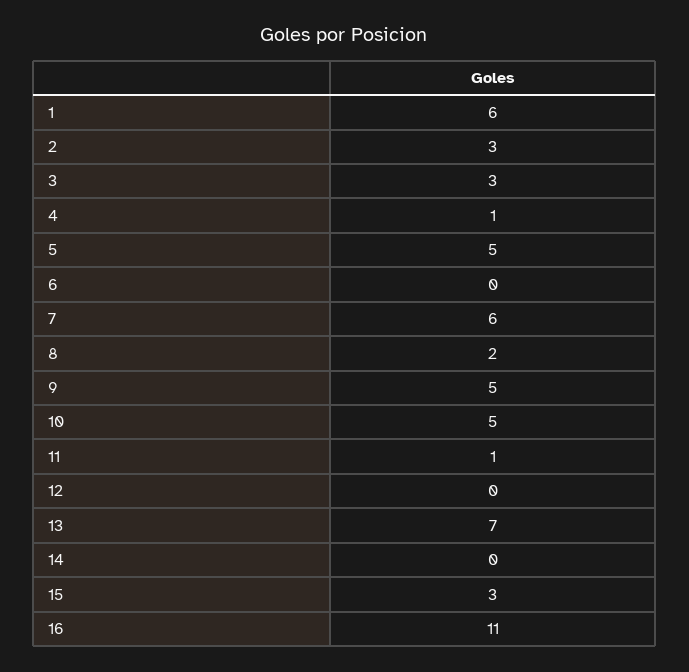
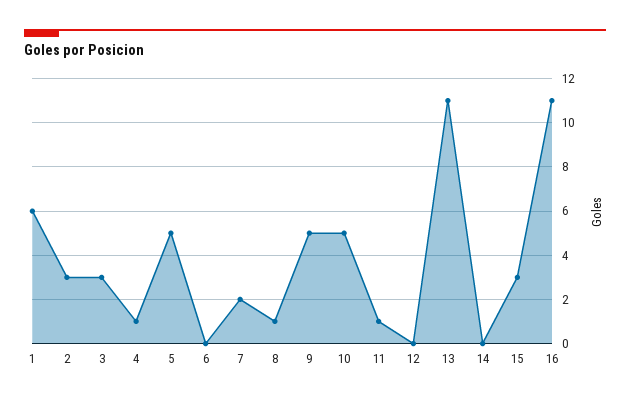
7: 6 -> 2
8: 2 -> 1
13: 7 -> 11

